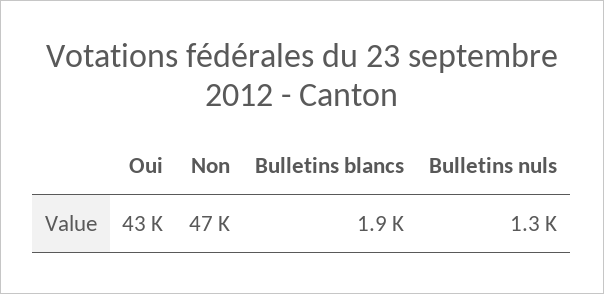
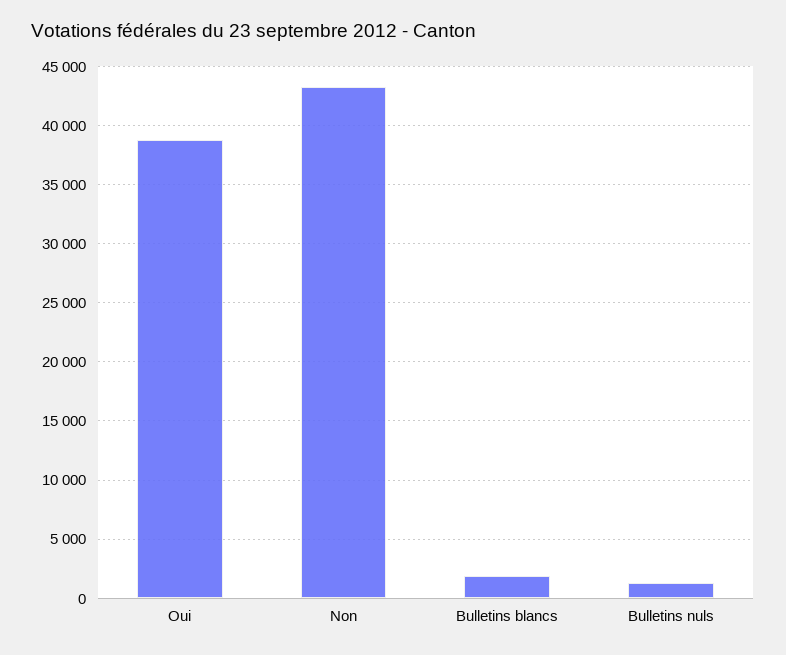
Oui: 43000 -> 39000
Non: 47000 -> 43000

